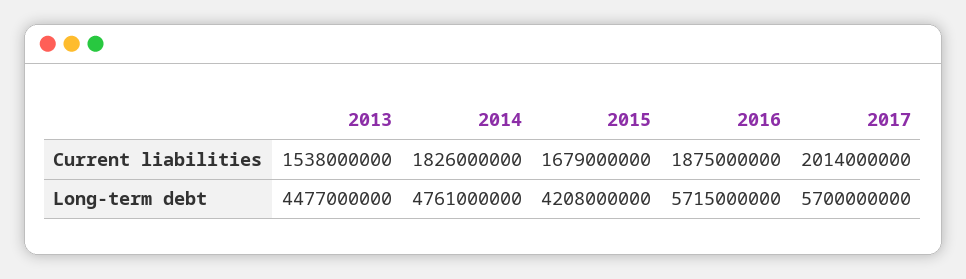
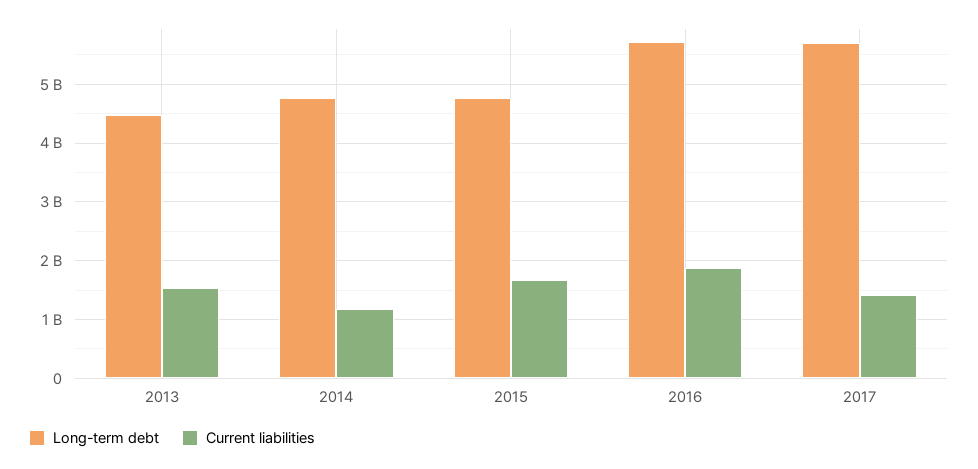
Current liabilities, 2014: 1826000000 -> 1200000000
Current liabilities, 2017: 2014000000 -> 1400000000
Long-term debt, 2015: 4208000000 -> 4800000000

